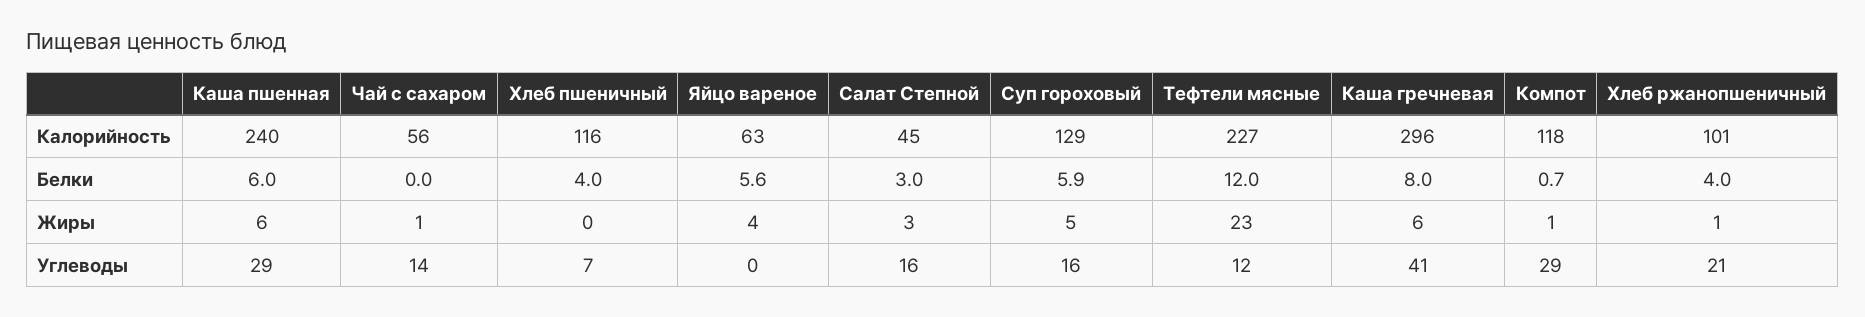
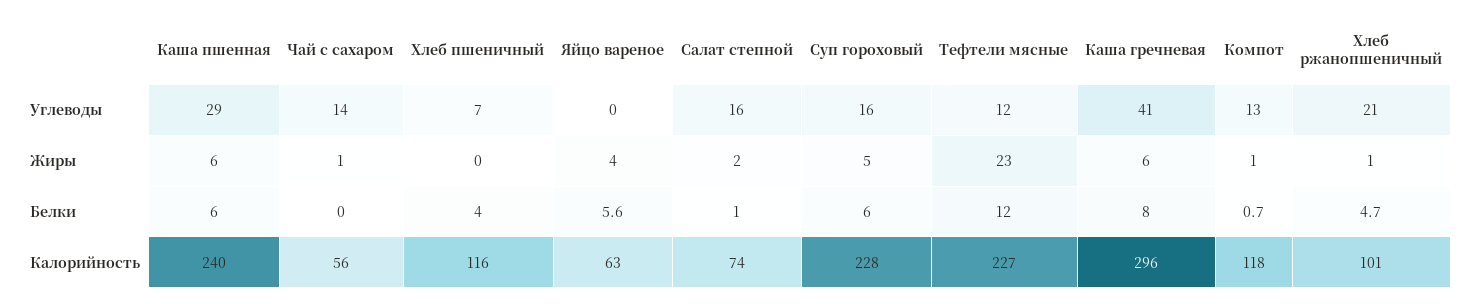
Салат Степной, Калорийность: 45 -> 74
Суп гороховый, Калорийность: 129 -> 228
Салат Степной, Белки: 3 -> 1
Суп гороховый, Белки: 5.9 -> 6
Хлеб ржанопшеничный, Белки: 4 -> 4.7
Салат Степной, Жиры: 3 -> 2
Компот, Углеводы: 29 -> 13

